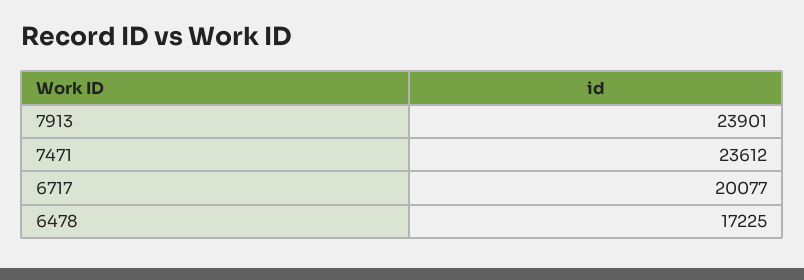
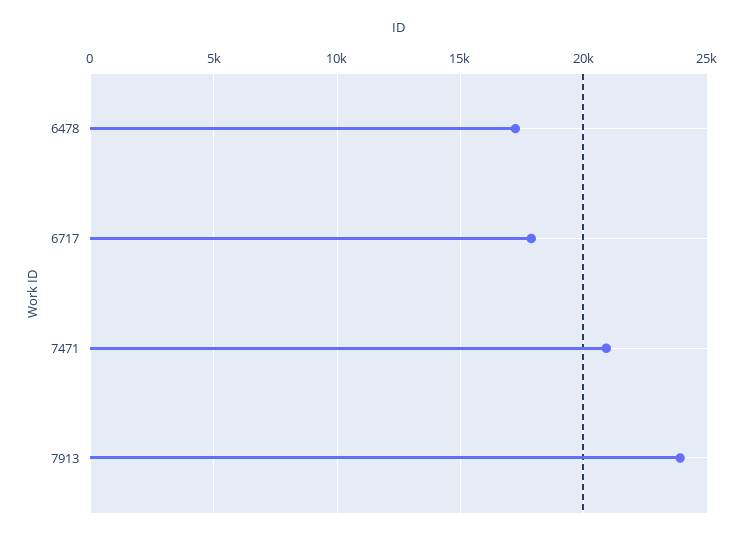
7471: 23612 -> 21000
6717: 20077 -> 18000

